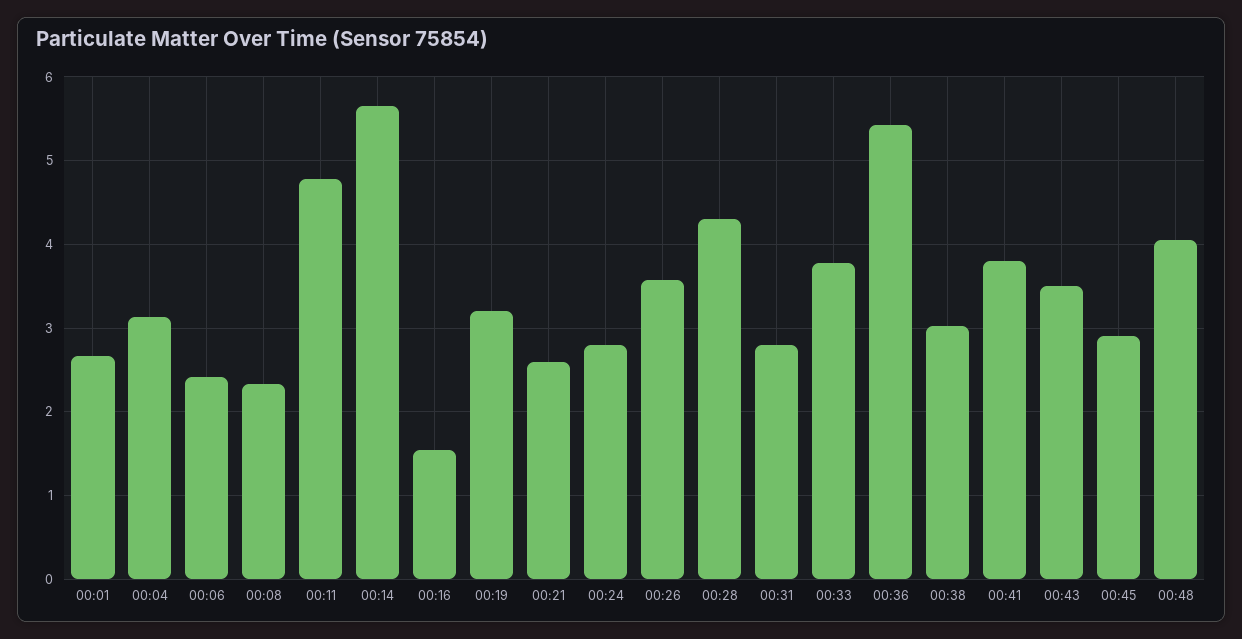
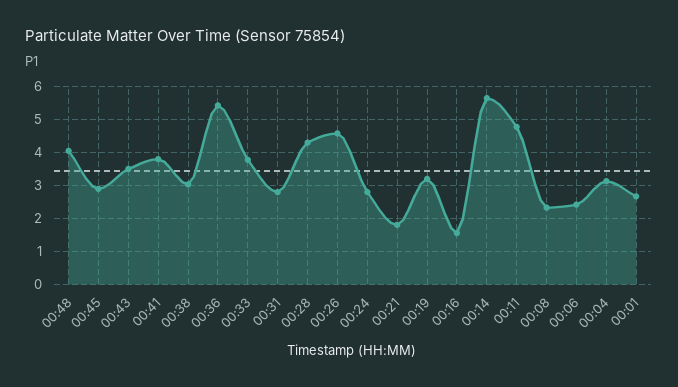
00:21: 2.6 -> 1.8
00:26: 3.6 -> 4.6

